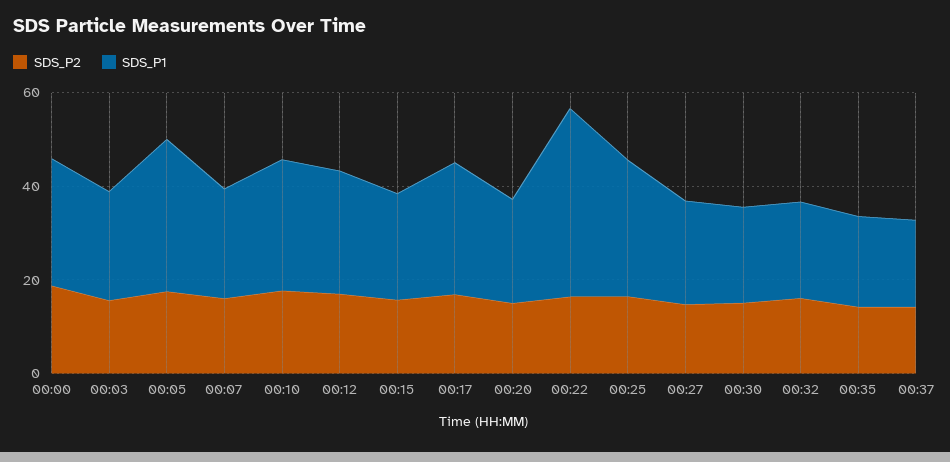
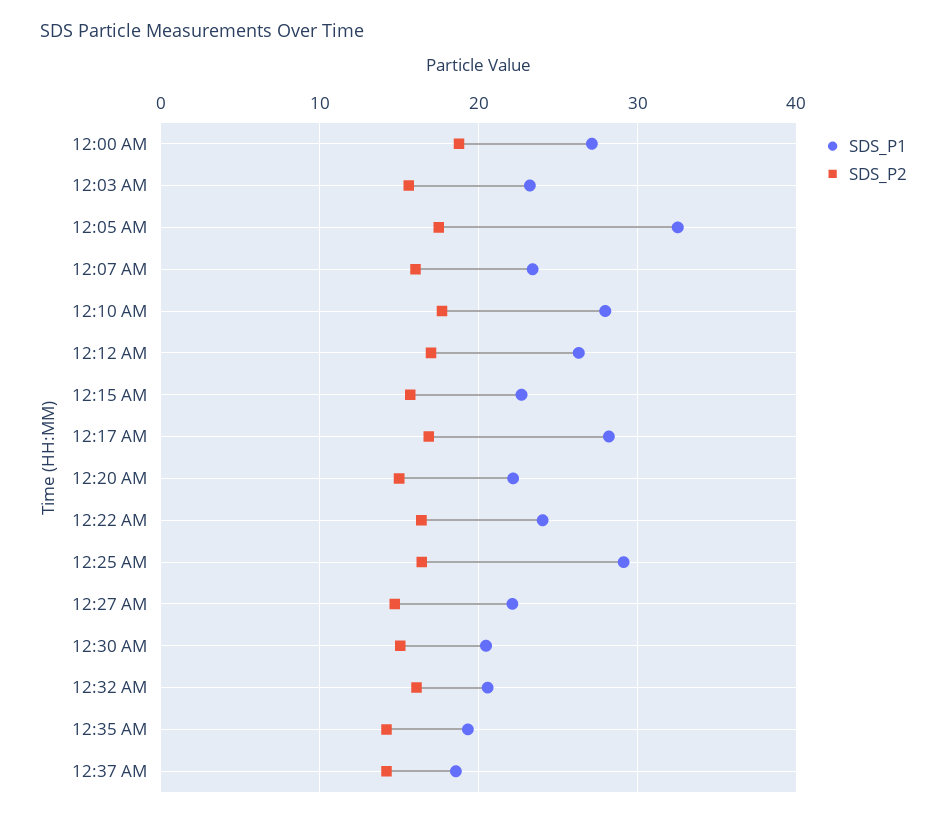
SDS_P1, 00:22: 40 -> 24

